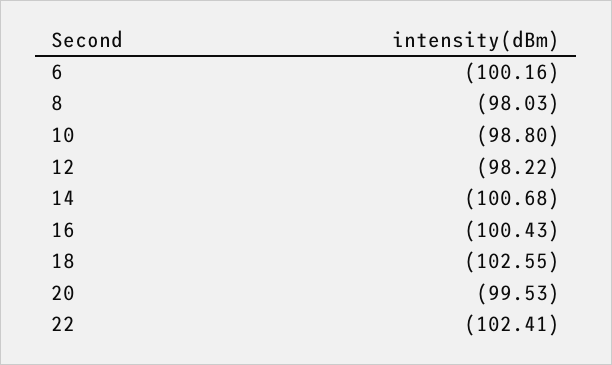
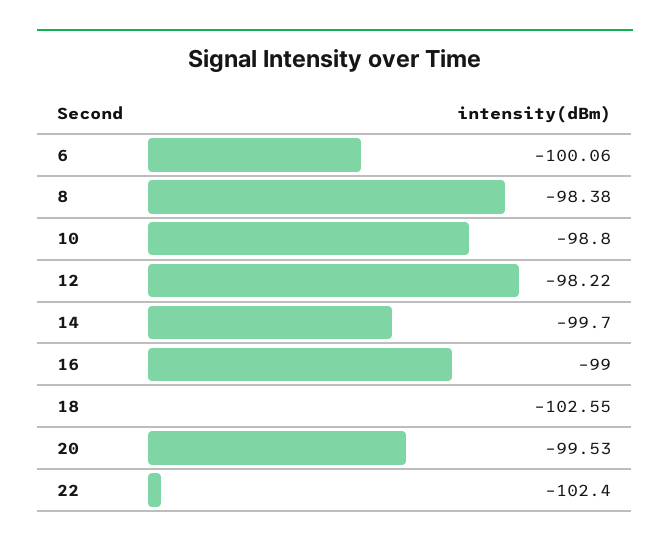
6: -100.16 -> -100.06
8: -98.03 -> -98.38
14: -100.68 -> -99.7
16: -100.43 -> -99
22: -102.41 -> -102.4

